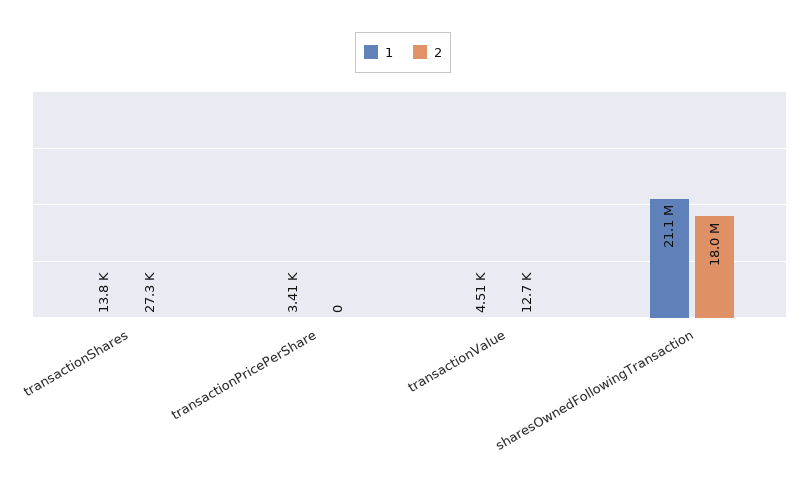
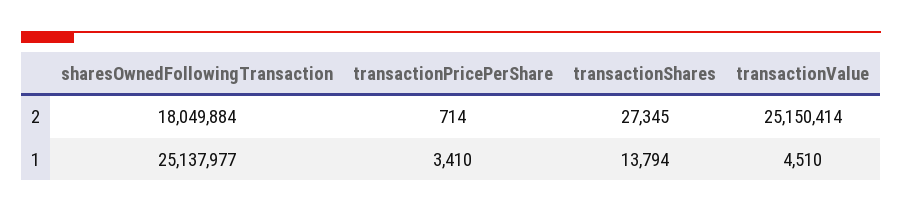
2, transactionPricePerShare: 0 -> 714
2, transactionValue: 12700 -> 25150414
1, sharesOwnedFollowingTransaction: 21100000 -> 25137977

